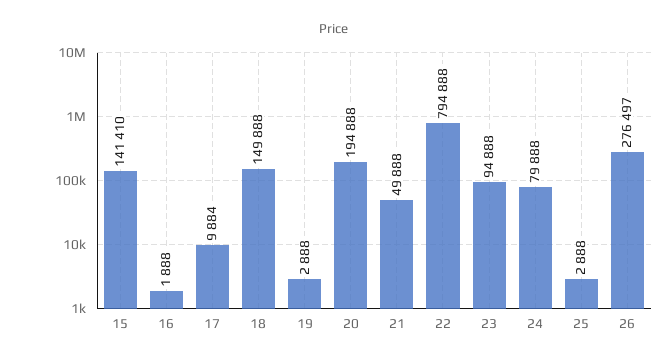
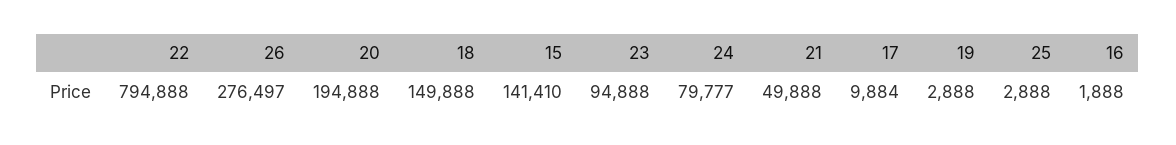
24: 79888 -> 79777

